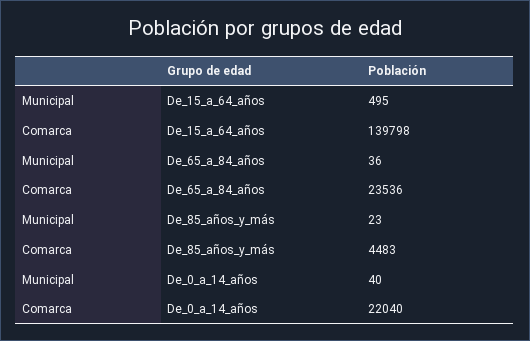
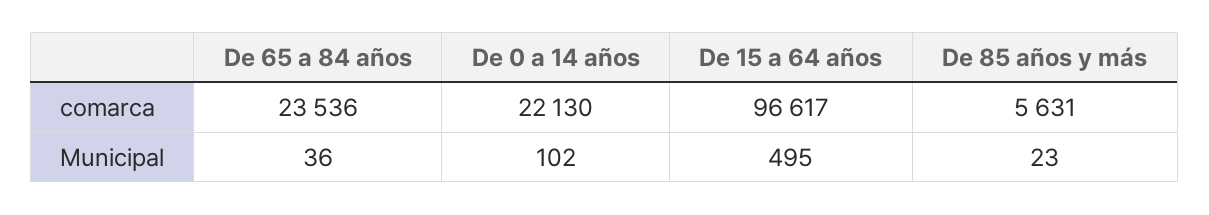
Comarca, De_15_a_64_años: 139798 -> 96617
Comarca, De_85_años_y_más: 4483 -> 5631
Municipal, De_0_a_14_años: 40 -> 102
Comarca, De_0_a_14_años: 22040 -> 22130

